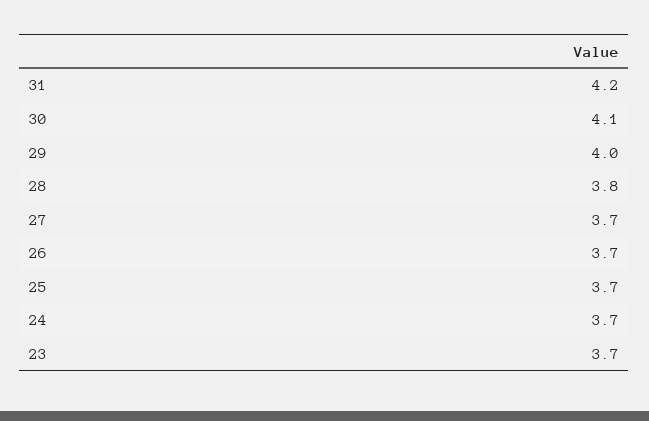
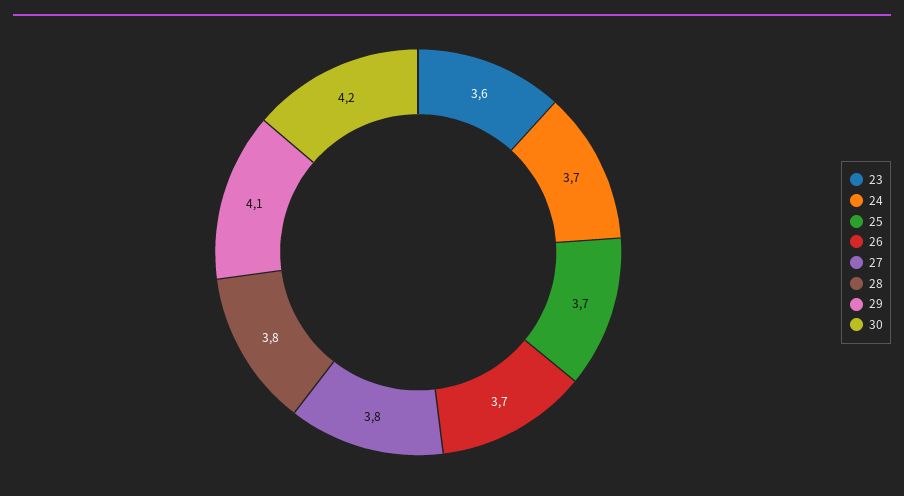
31: 4.2 -> none
30: 4.1 -> 4.2
29: 4 -> 4.1
27: 3.7 -> 3.8
23: 3.7 -> 3.6

